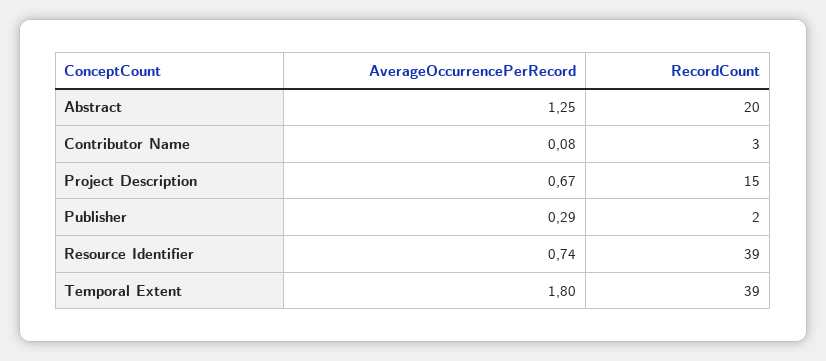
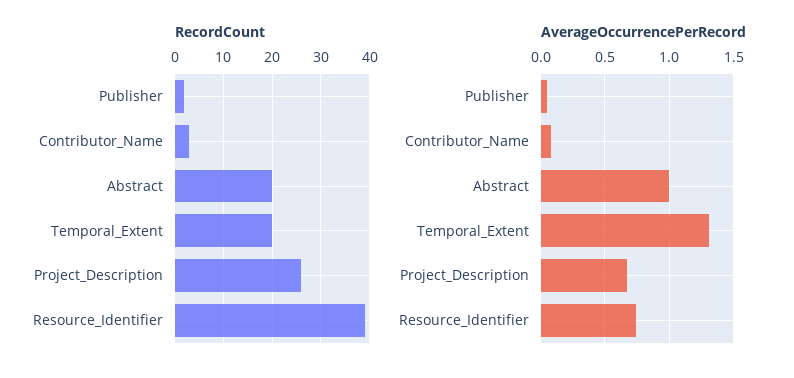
AverageOccurrencePerRecord, Abstract: 1.25 -> 1
RecordCount, Project Description: 15 -> 25
AverageOccurrencePerRecord, Publisher: 0.29 -> 0.05
AverageOccurrencePerRecord, Temporal Extent: 1.8 -> 1.3
RecordCount, Temporal Extent: 39 -> 20

